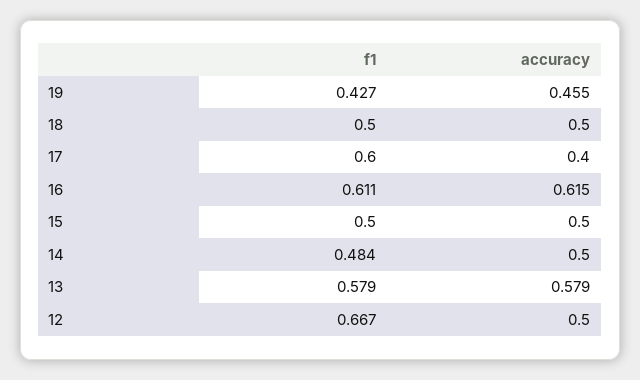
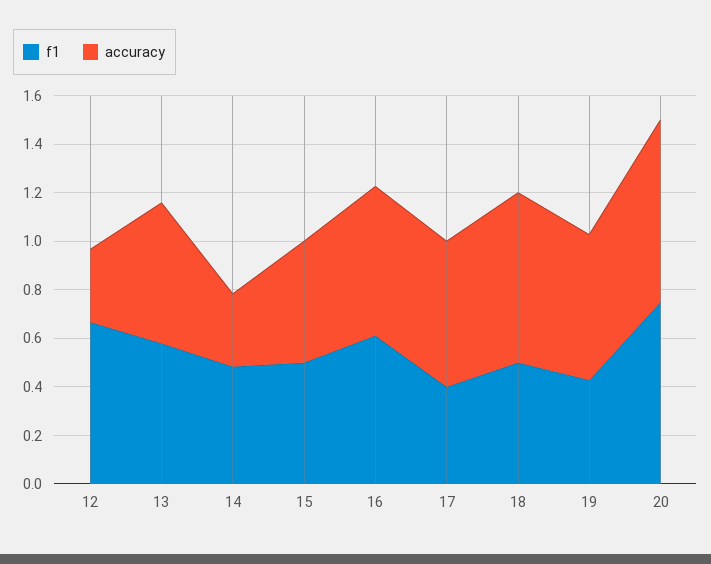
accuracy, 19: 0.455 -> 0.6
accuracy, 18: 0.5 -> 0.7
f1, 17: 0.6 -> 0.4
accuracy, 17: 0.4 -> 0.6
accuracy, 14: 0.5 -> 0.3
accuracy, 12: 0.5 -> 0.3
f1, 20: none -> 0.75
accuracy, 20: none -> 0.75

